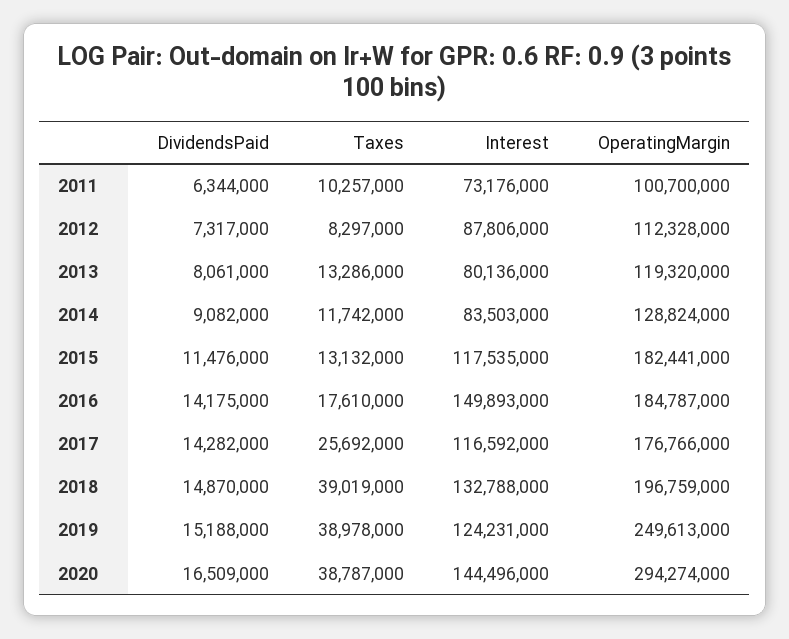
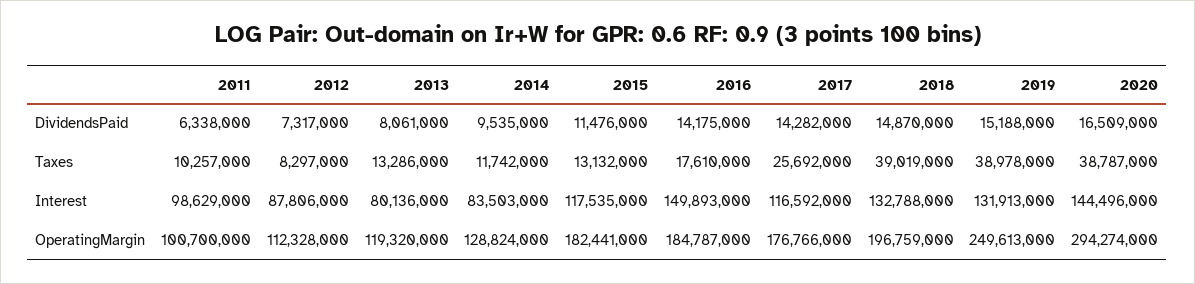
DividendsPaid, 2011: 6344000 -> 6338000
Interest, 2011: 73176000 -> 98629000
DividendsPaid, 2014: 9082000 -> 9535000
Interest, 2019: 124231000 -> 131913000

